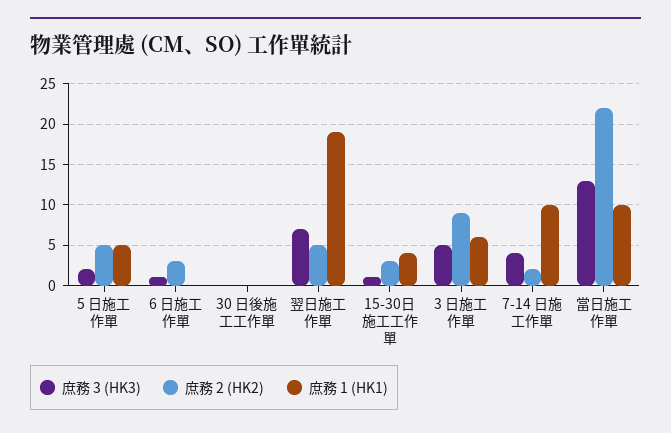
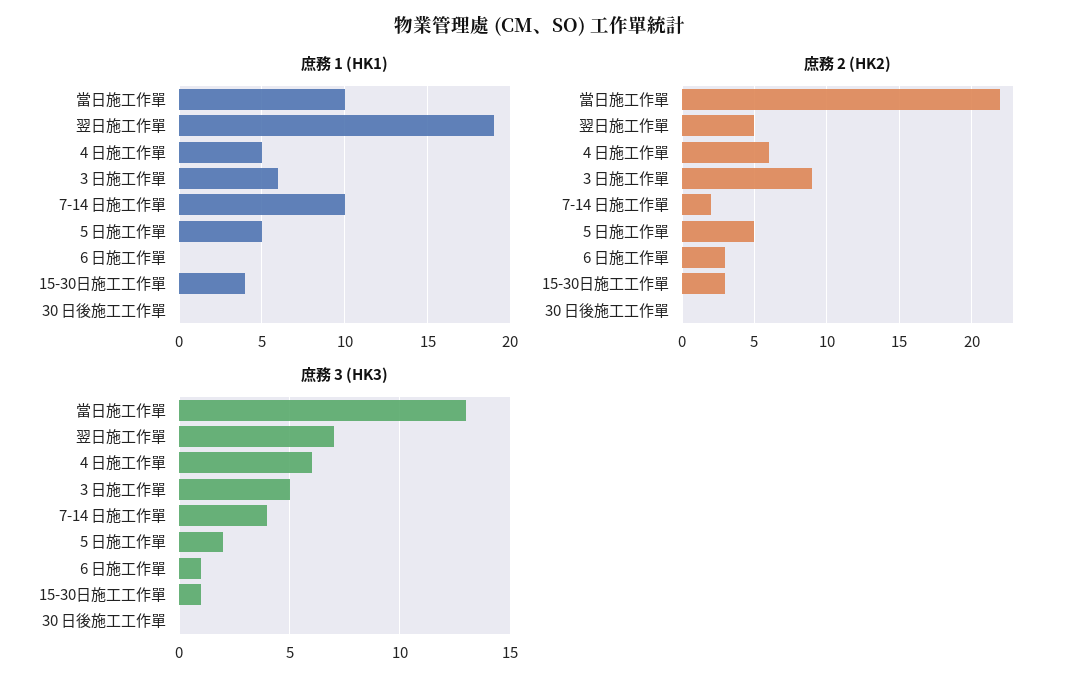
庶務 1 (HK1), 4 日施工作單: none -> 5
庶務 2 (HK2), 4 日施工作單: none -> 6
庶務 3 (HK3), 4 日施工作單: none -> 6

